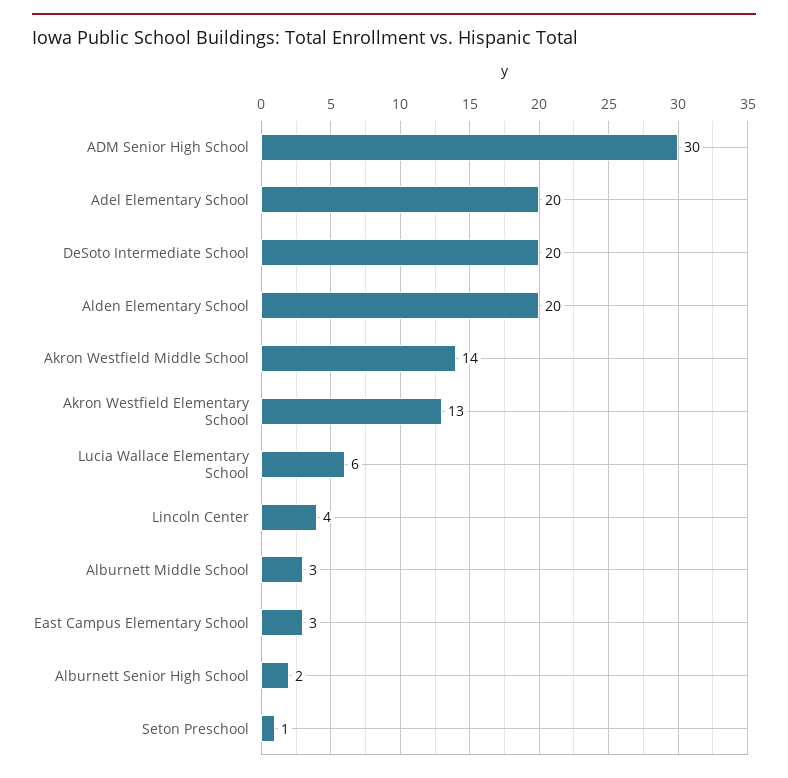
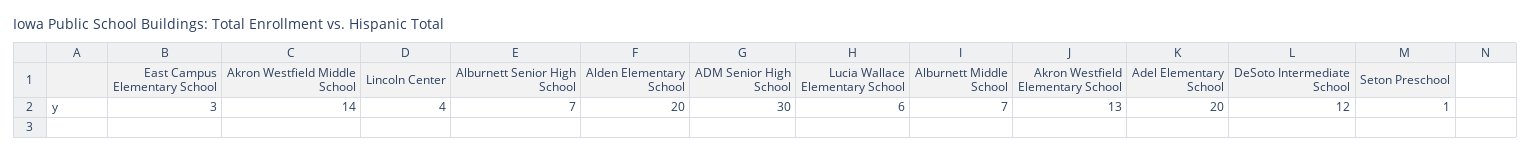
DeSoto Intermediate School: 20 -> 12
Alburnett Middle School: 3 -> 7
Alburnett Senior High School: 2 -> 7

